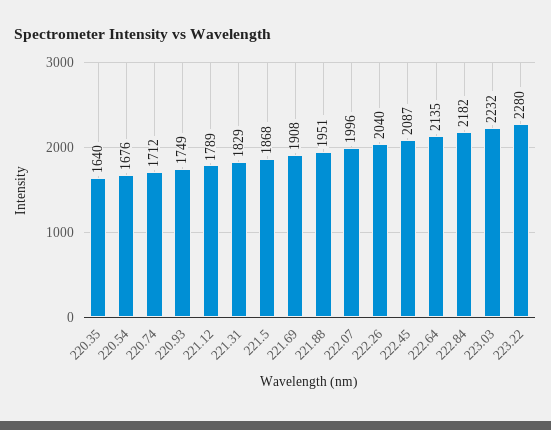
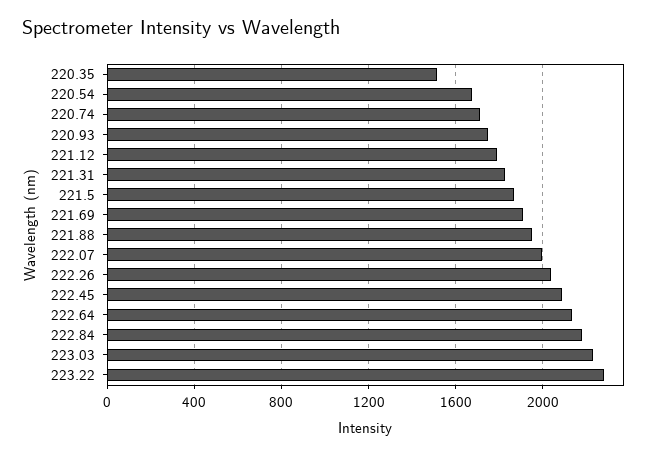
220.35: 1640 -> 1500

